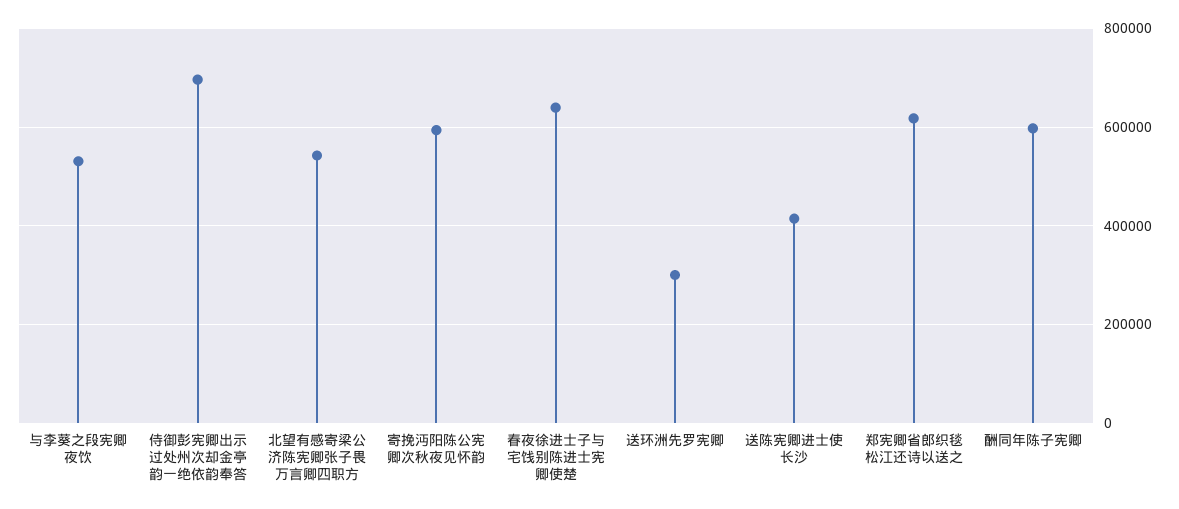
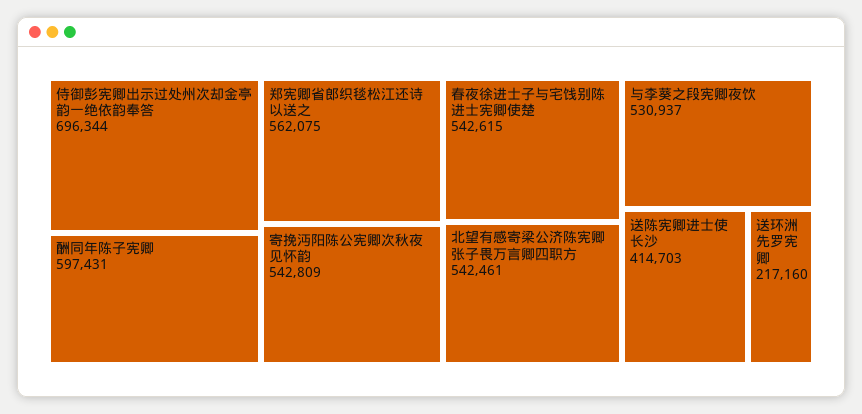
寄挽沔阳陈公宪卿次秋夜见怀韵: 600000 -> 542809
春夜徐进士子与宅饯别陈进士宪卿使楚: 640000 -> 542615
送环洲先罗宪卿: 300000 -> 217160
郑宪卿省郎织毯松江还诗以送之: 620000 -> 562075

